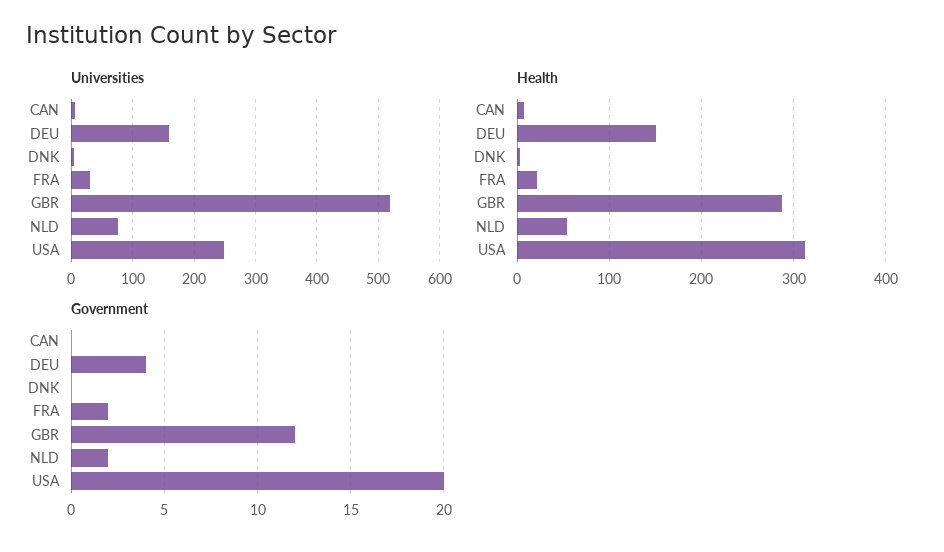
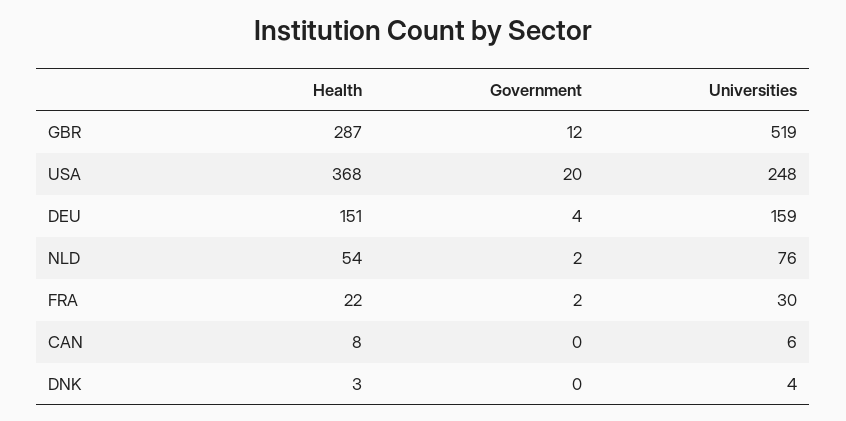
Health, USA: 310 -> 368

